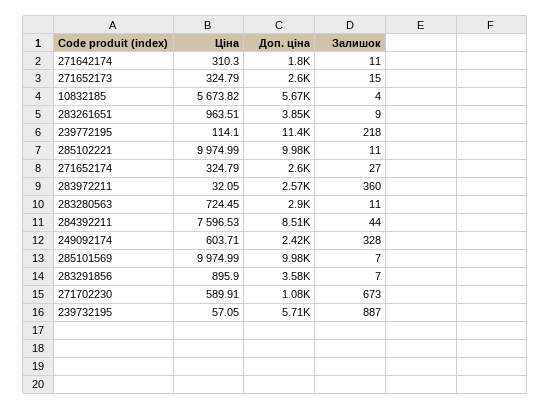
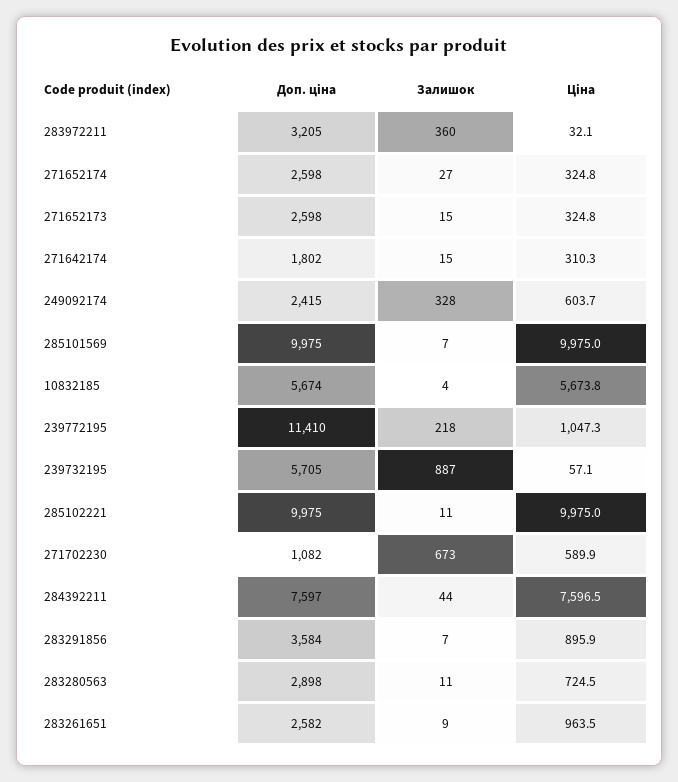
Залишок, 271642174: 11 -> 15
Доп. ціна, 283261651: 3850 -> 2582
Ціна, 239772195: 114.1 -> 1047.3
Доп. ціна, 283972211: 2570 -> 3205
Доп. ціна, 284392211: 8510 -> 7597

